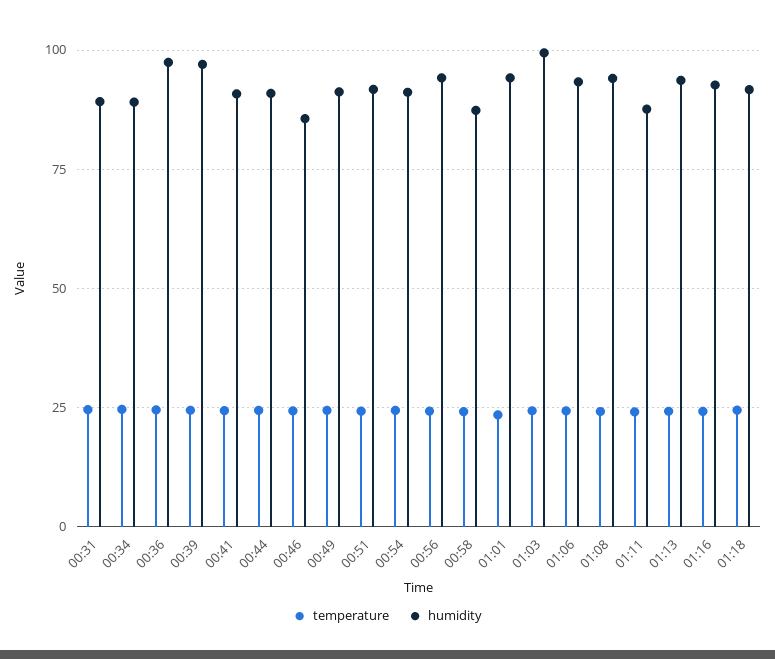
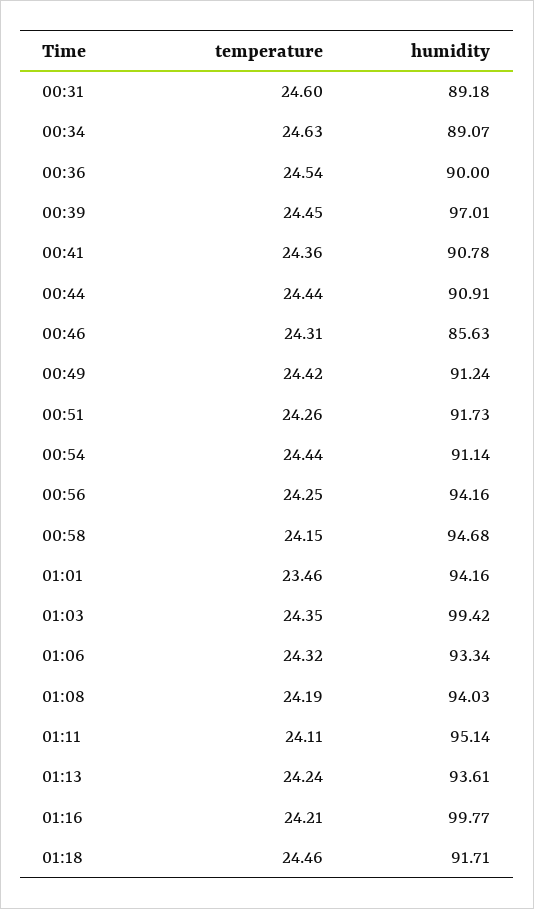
humidity, 00:36: 97.5 -> 90
humidity, 00:58: 87.5 -> 94.68
humidity, 01:11: 87.5 -> 95.14
humidity, 01:16: 92.5 -> 99.77

